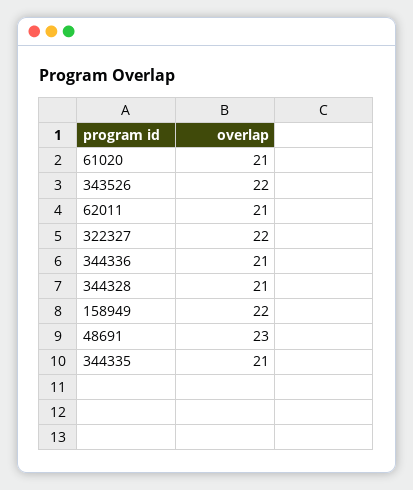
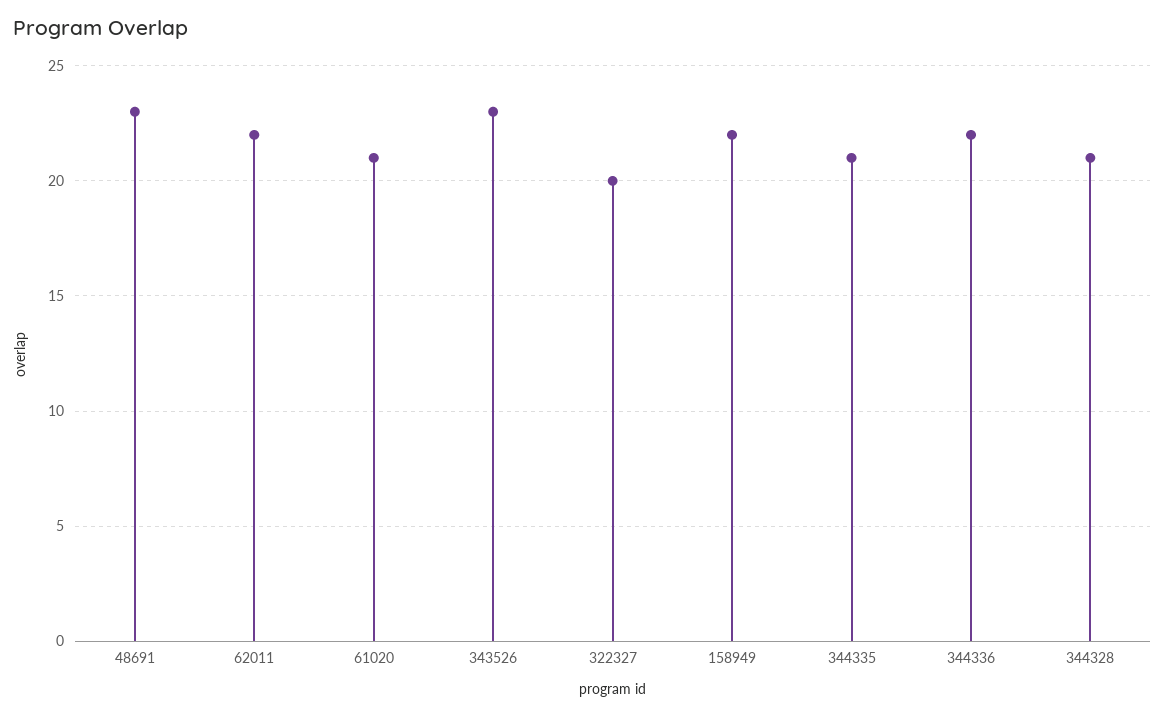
343526: 22 -> 23
62011: 21 -> 22
322327: 22 -> 20
344336: 21 -> 22

